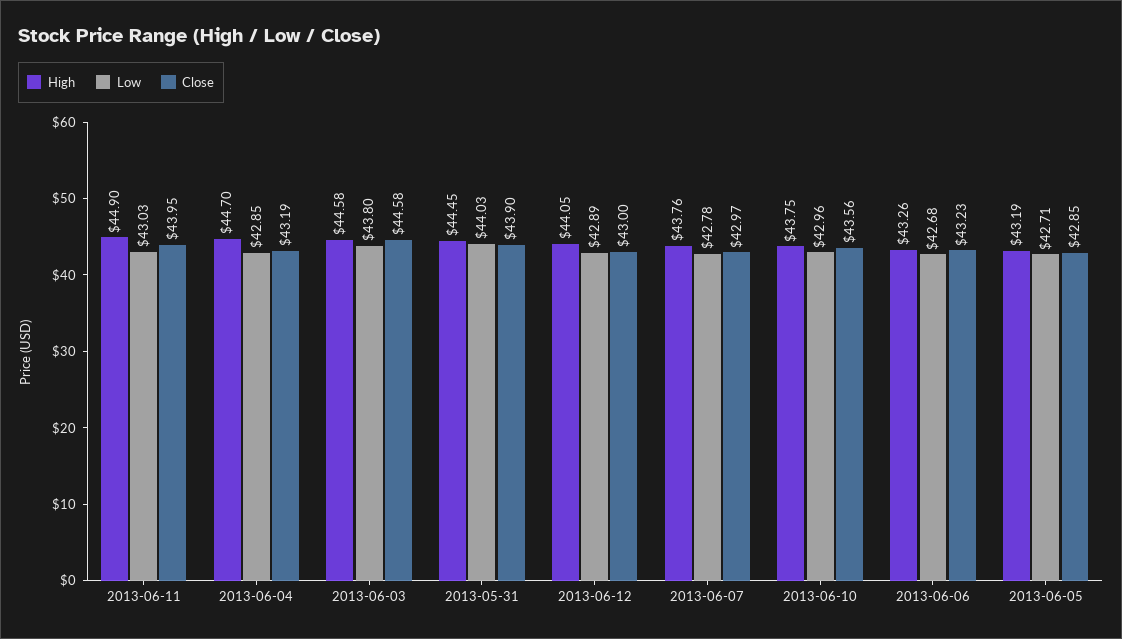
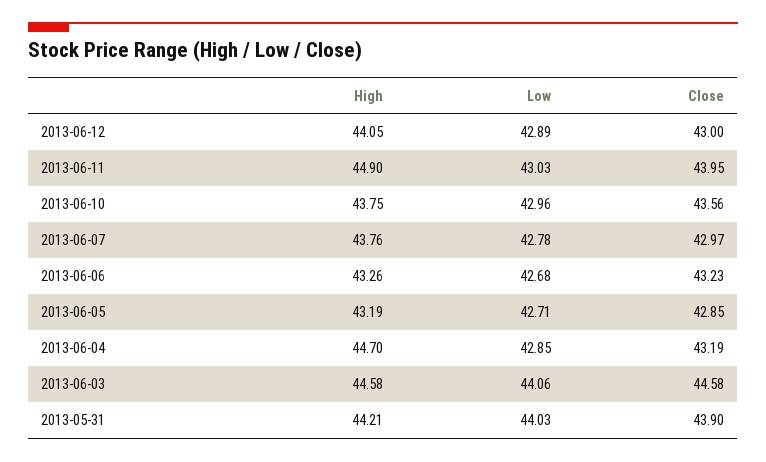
Low, 2013-06-03: 43.8 -> 44.06
High, 2013-05-31: 44.45 -> 44.21

